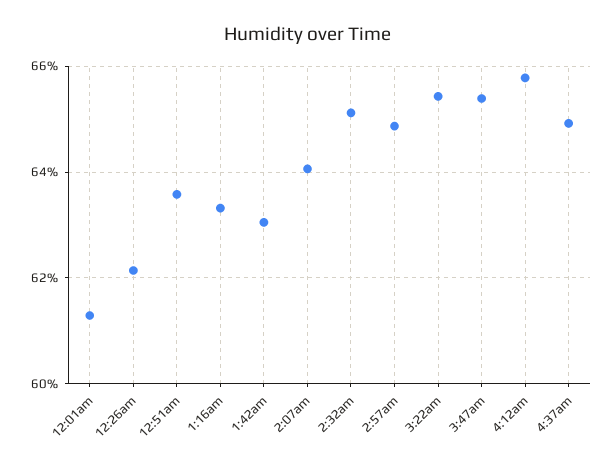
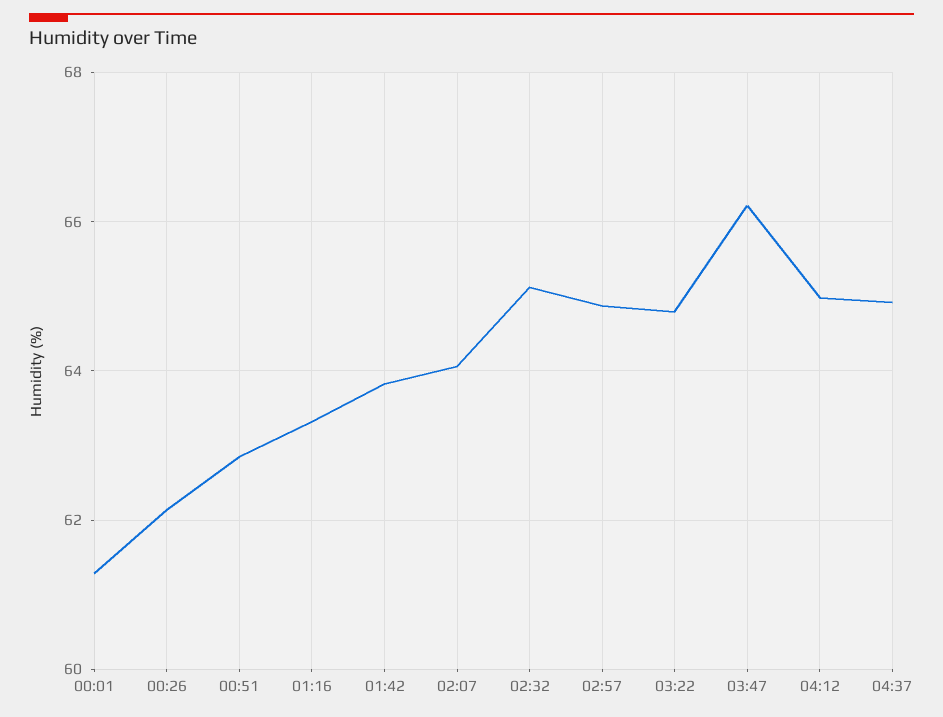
12:51am: 63.6 -> 62.8
1:42am: 63 -> 63.8
3:22am: 65.4 -> 64.8
3:47am: 65.4 -> 66.2
4:12am: 65.8 -> 65

